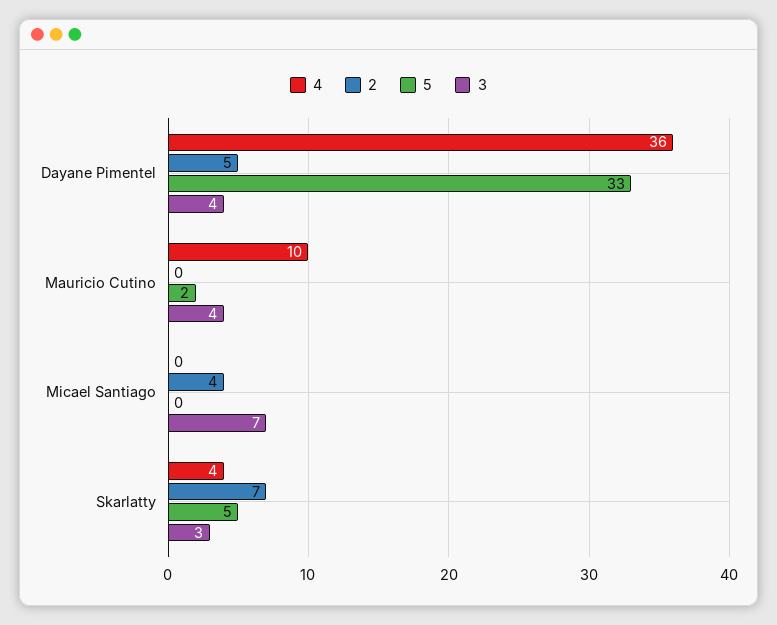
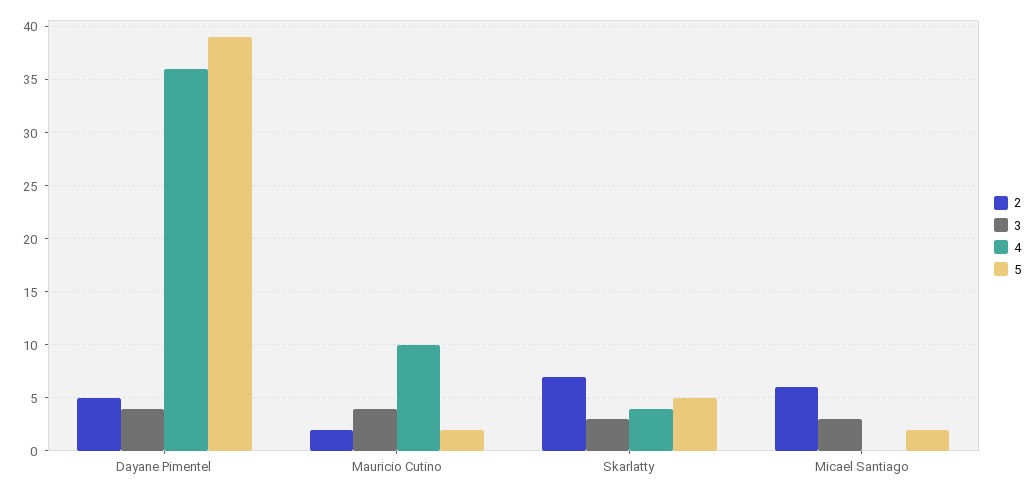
5, Dayane Pimentel: 33 -> 39
2, Mauricio Cutino: 0 -> 2
2, Micael Santiago: 4 -> 6
5, Micael Santiago: 0 -> 2
3, Micael Santiago: 7 -> 3

